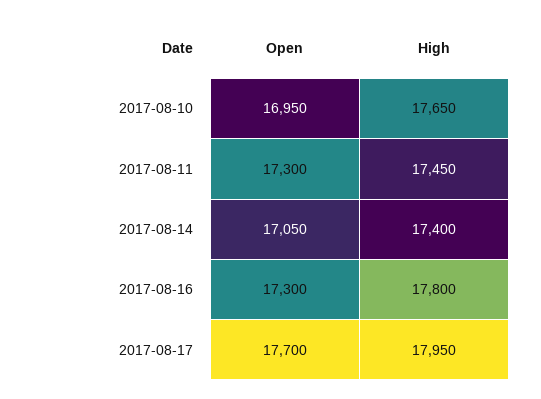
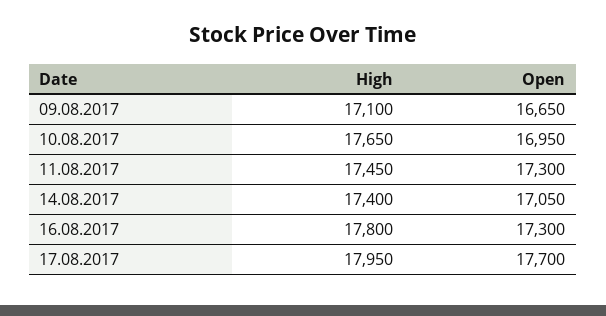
High, 09.08.2017: none -> 17100
Open, 09.08.2017: none -> 16650

